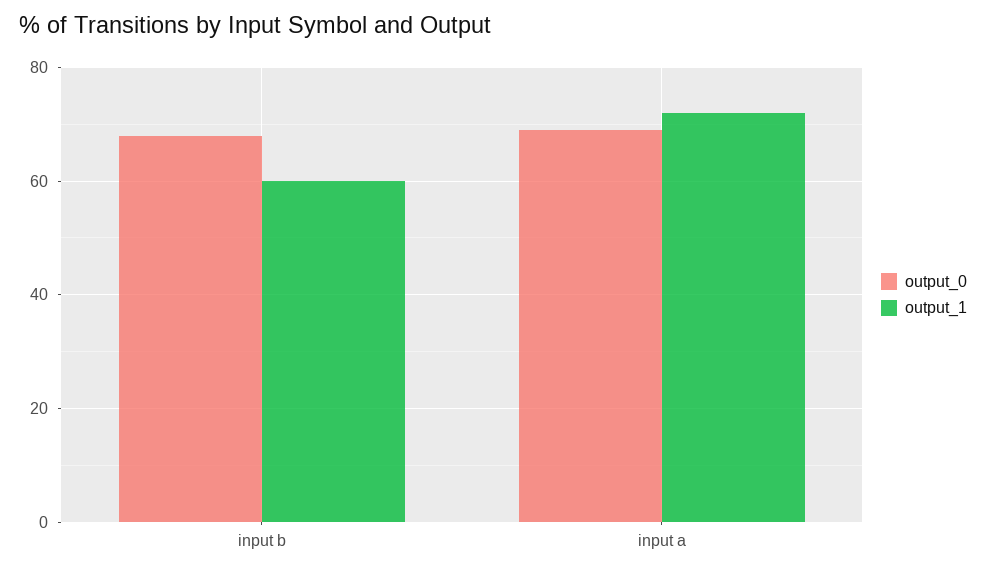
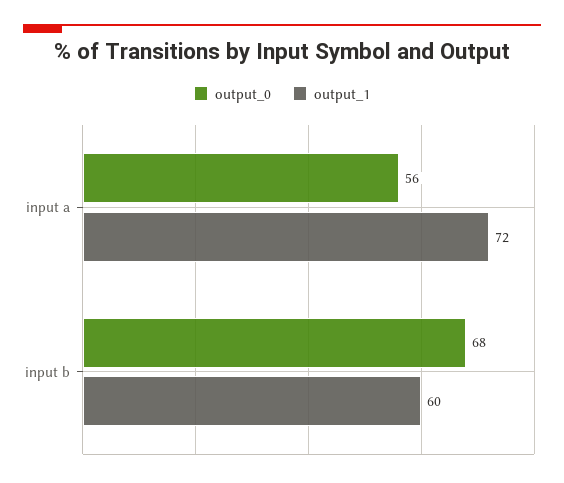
output_0, input a: 70 -> 56

